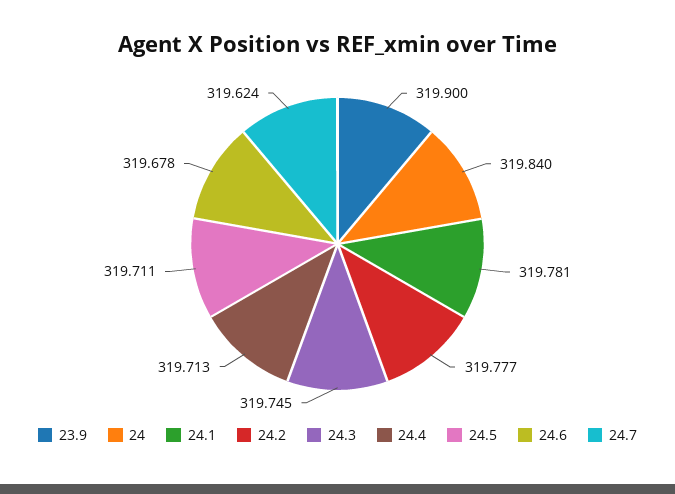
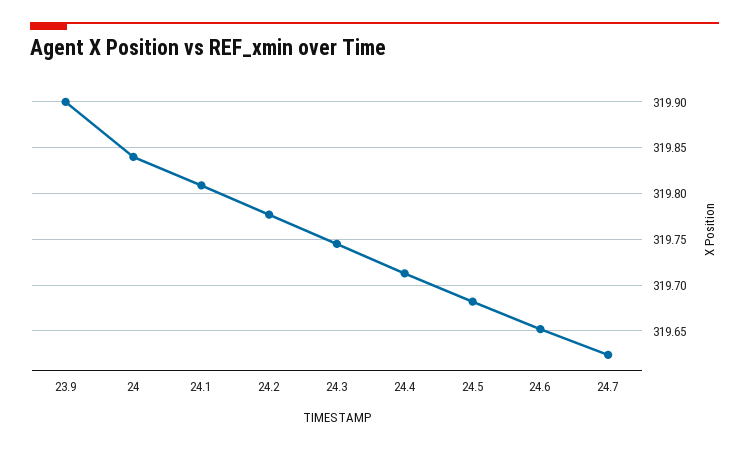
24.1: 319.781 -> 319.81
24.5: 319.711 -> 319.68
24.6: 319.678 -> 319.65

